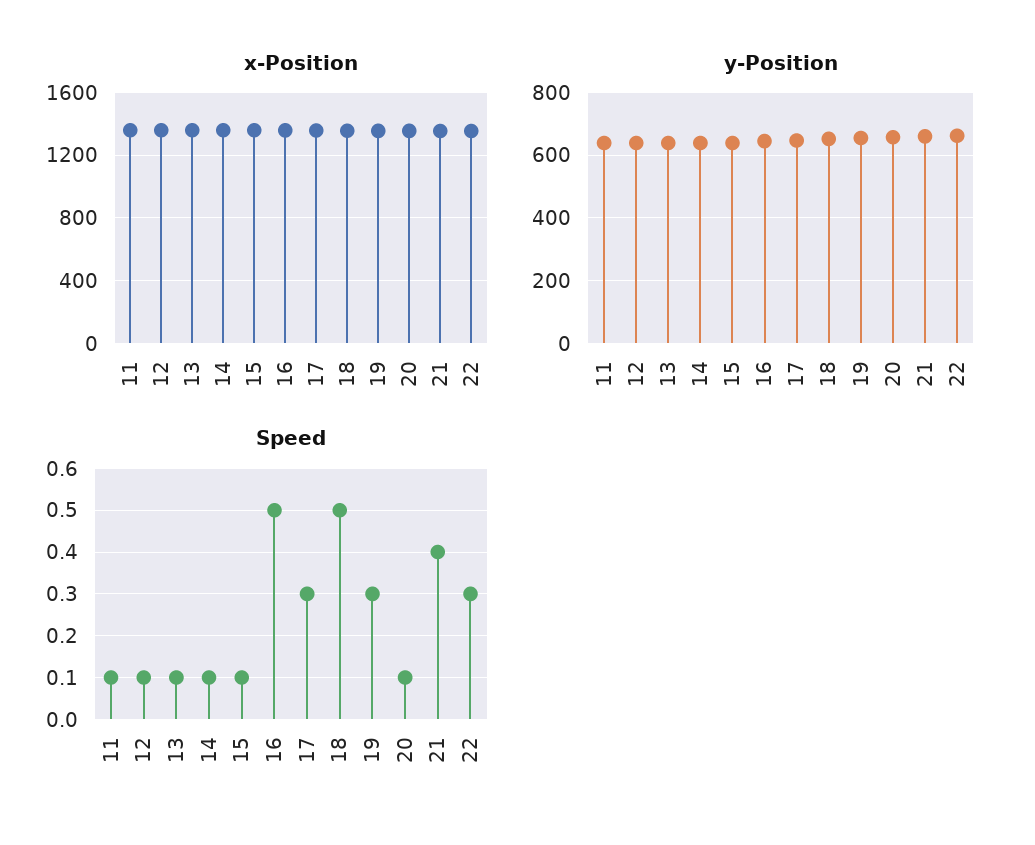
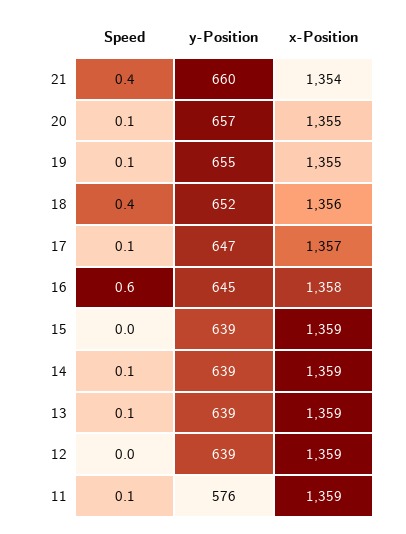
x-Position, 22: 1350 -> none
y-Position, 11: 640 -> 576
y-Position, 22: 660 -> none
Speed, 12: 0.1 -> 0
Speed, 15: 0.1 -> 0
Speed, 16: 0.5 -> 0.6
Speed, 17: 0.3 -> 0.1
Speed, 18: 0.5 -> 0.4
Speed, 19: 0.3 -> 0.1
Speed, 22: 0.3 -> none

